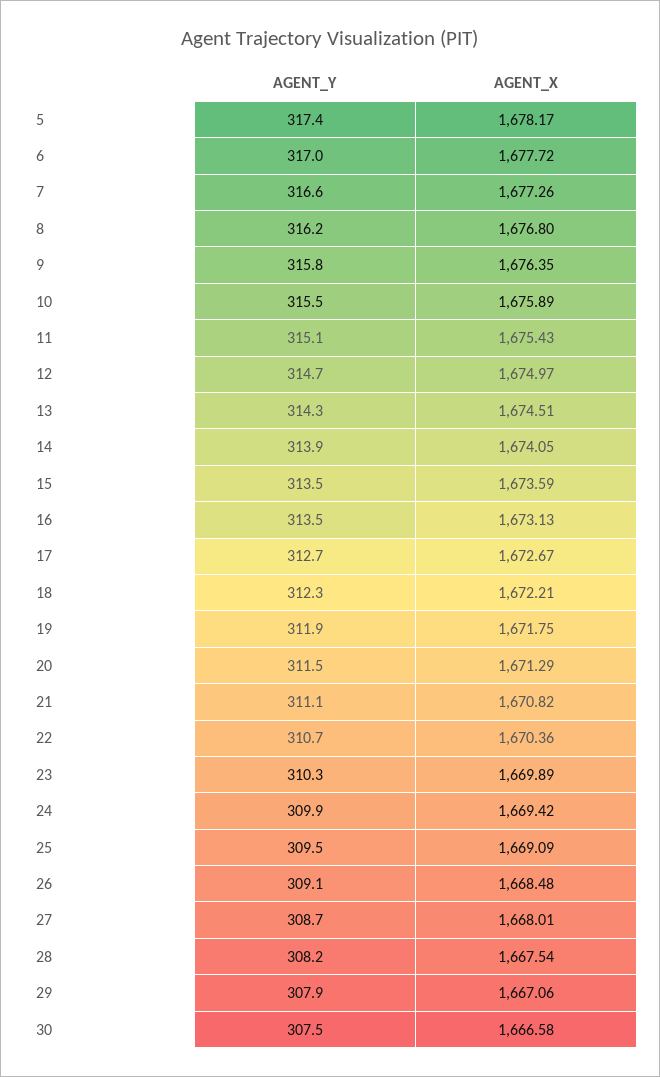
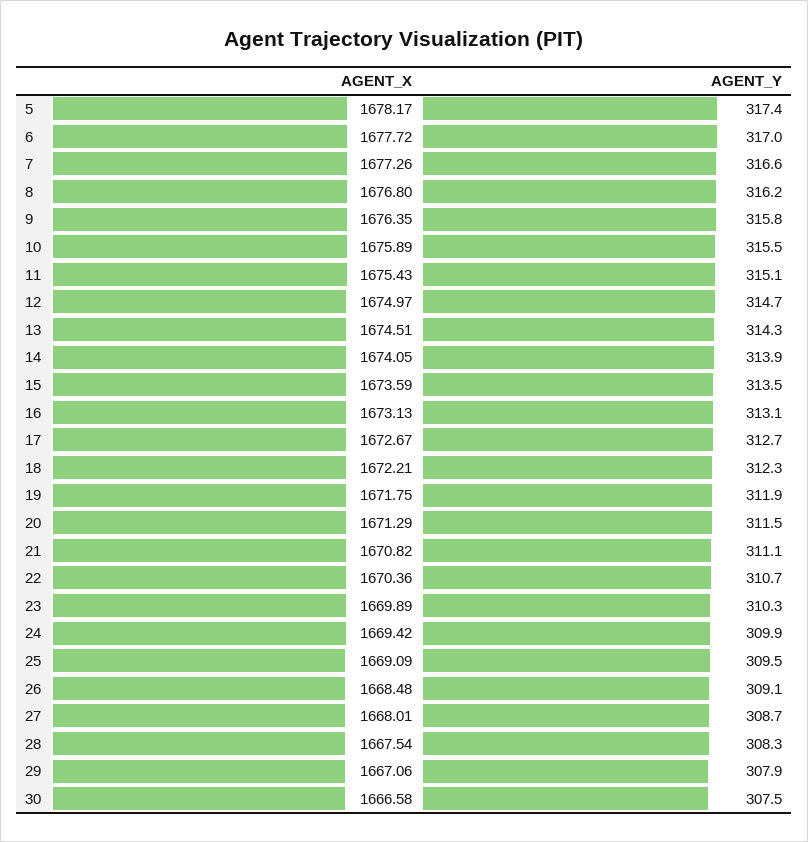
AGENT_Y, 16: 313.5 -> 313.1
AGENT_Y, 28: 308.2 -> 308.3

